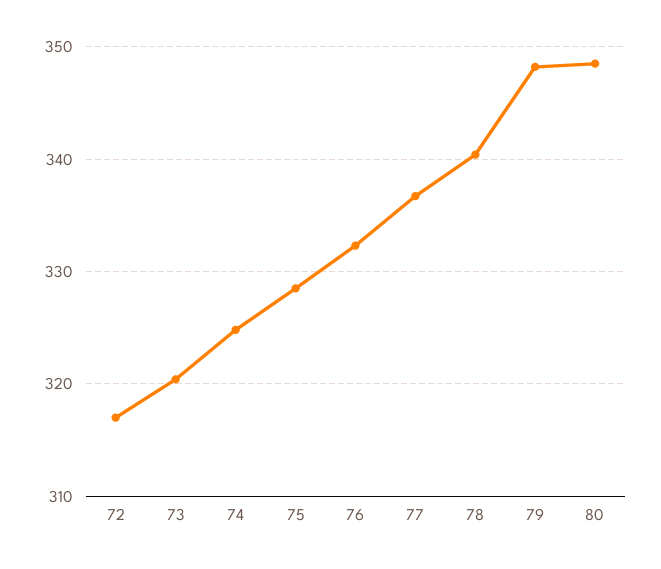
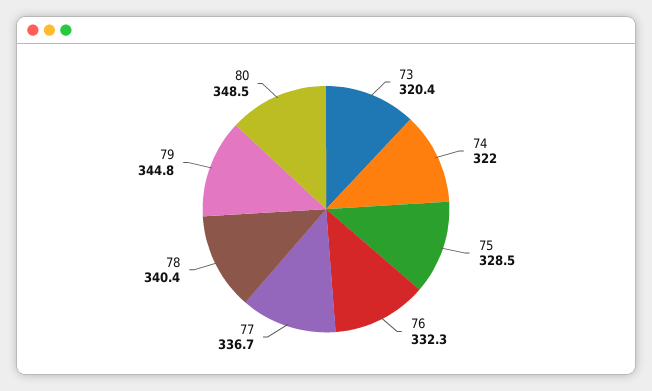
72: 317 -> none
74: 325 -> 322
79: 348 -> 344.8

